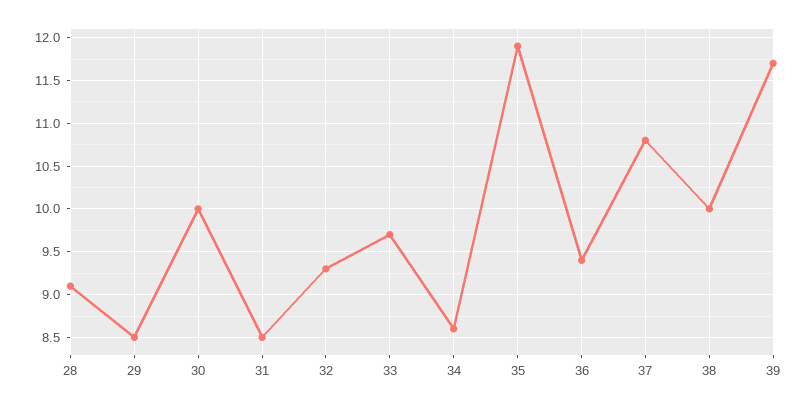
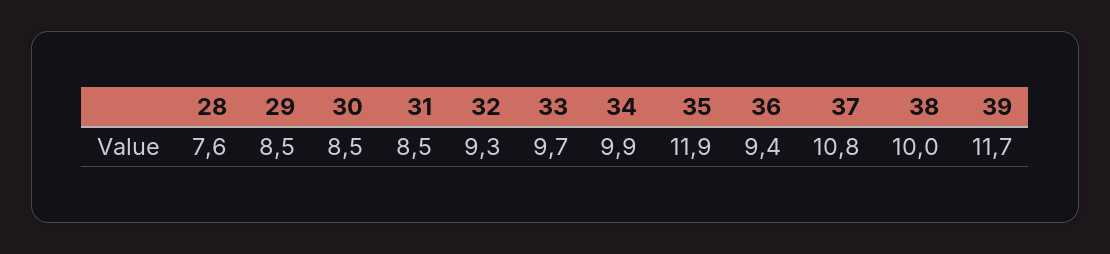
28: 9.1 -> 7.6
30: 10 -> 8.5
34: 8.6 -> 9.9

